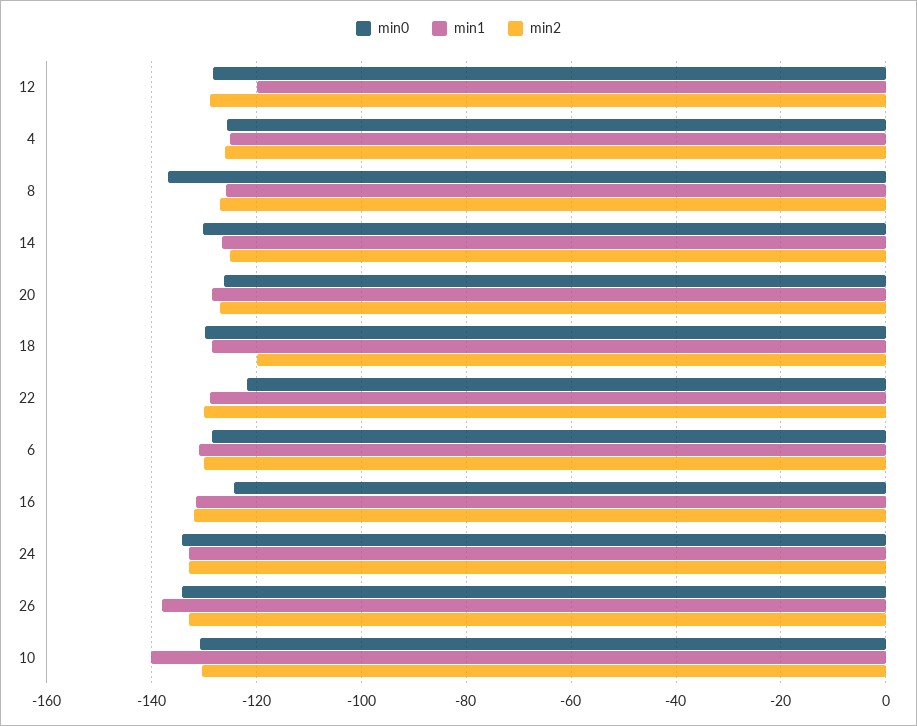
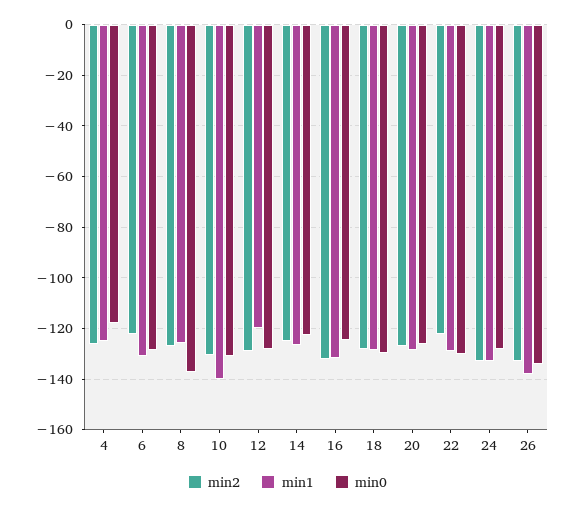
min0, 4: -126 -> -117.5
min0, 14: -130 -> -122.5
min2, 18: -120 -> -127.5
min0, 22: -122 -> -130
min2, 22: -130 -> -122.5
min2, 6: -130 -> -122.5
min0, 24: -134 -> -127.5

